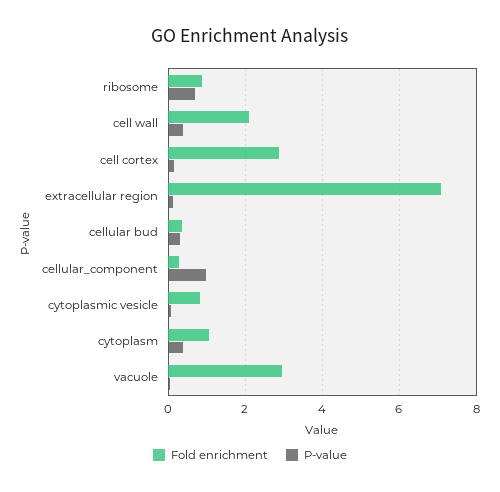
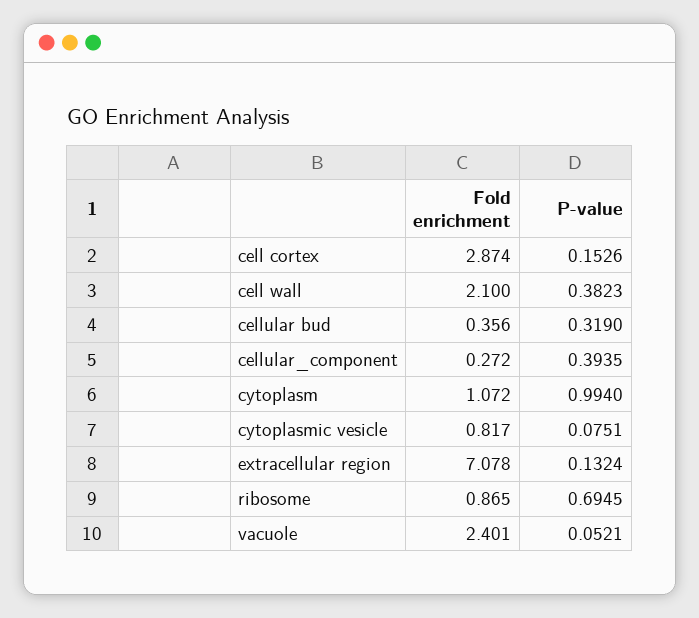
P-value, cellular_component: 1 -> 0.3935
P-value, cytoplasm: 0.4 -> 0.994
Fold enrichment, vacuole: 3 -> 2.401

